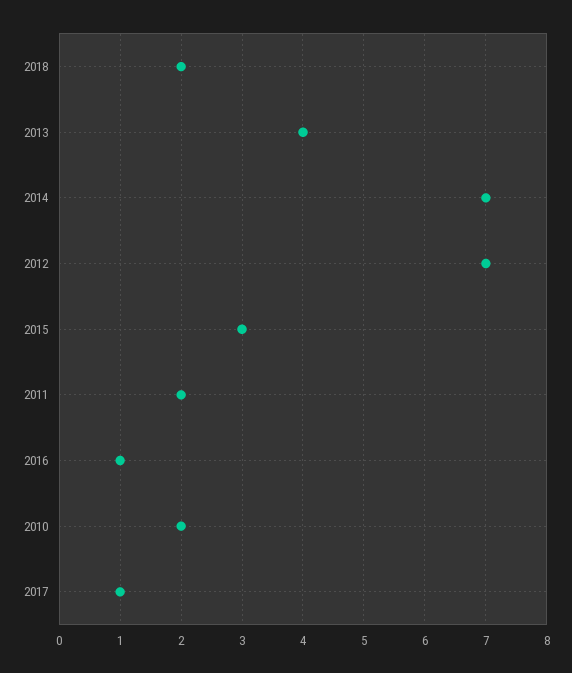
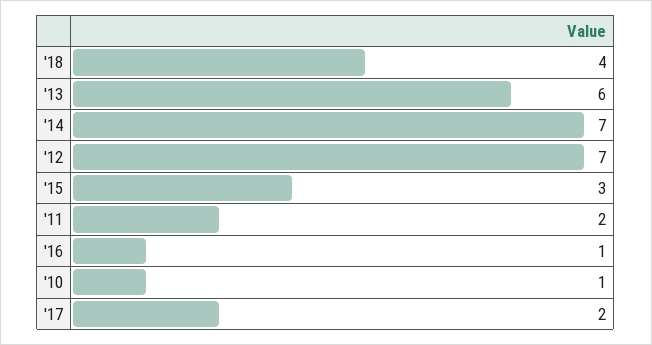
2018: 2 -> 4
2013: 4 -> 6
2010: 2 -> 1
2017: 1 -> 2

